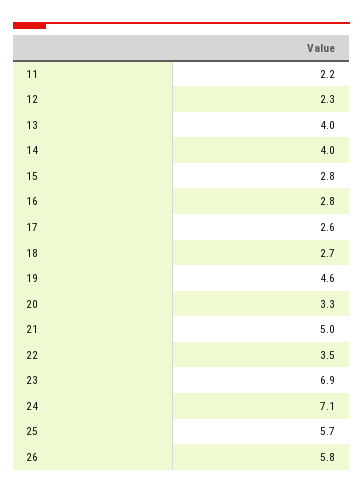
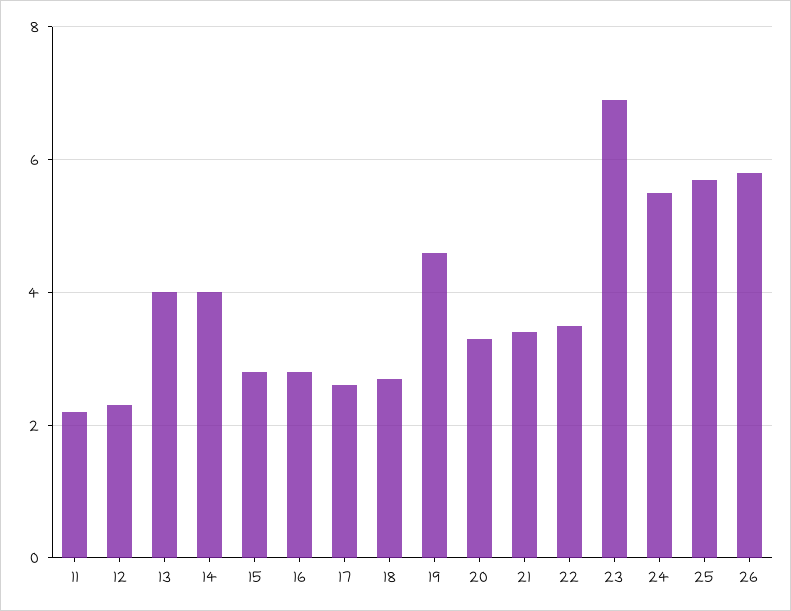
21: 5 -> 3.5
24: 7.1 -> 5.5

